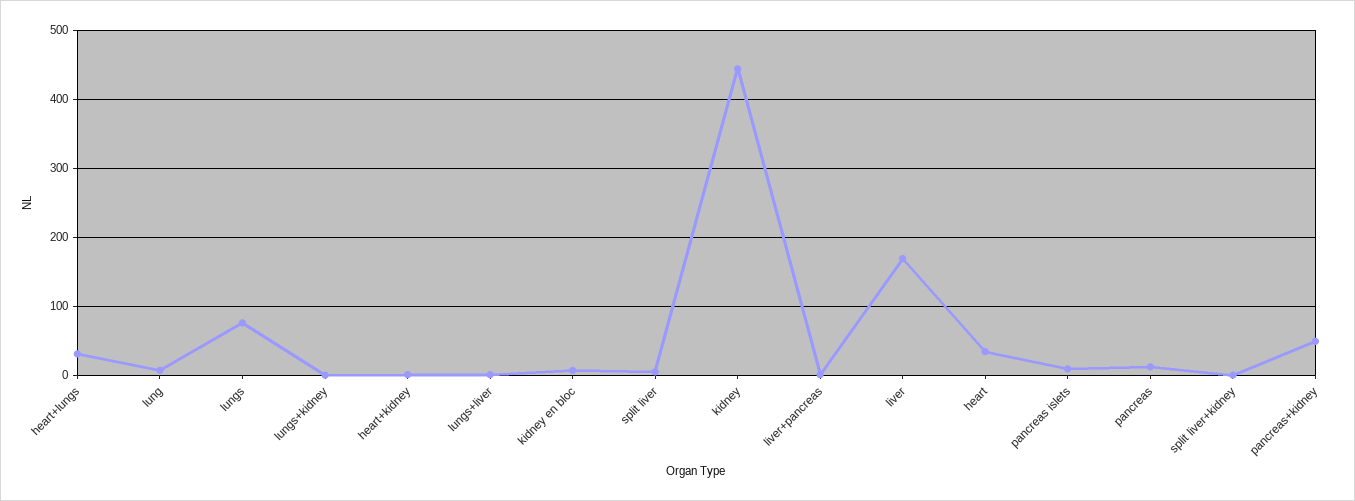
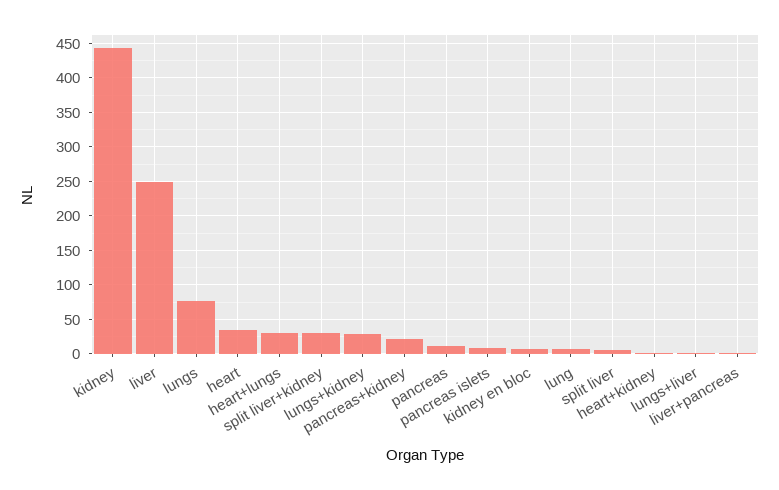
lungs+kidney: 0 -> 30
liver: 170 -> 250
split liver+kidney: 0 -> 30
pancreas+kidney: 50 -> 20

